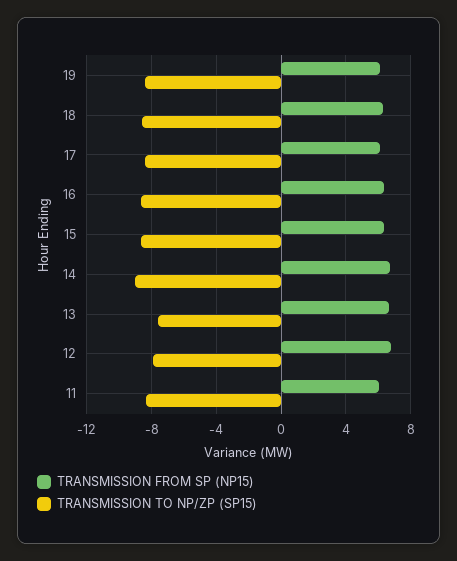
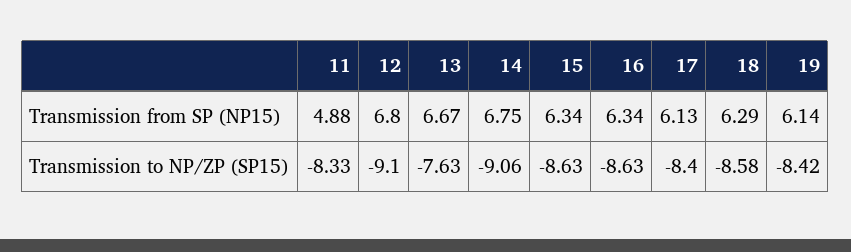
TRANSMISSION TO NP/ZP (SP15), 12: -8 -> -9.1
TRANSMISSION FROM SP (NP15), 11: 6 -> 4.88

